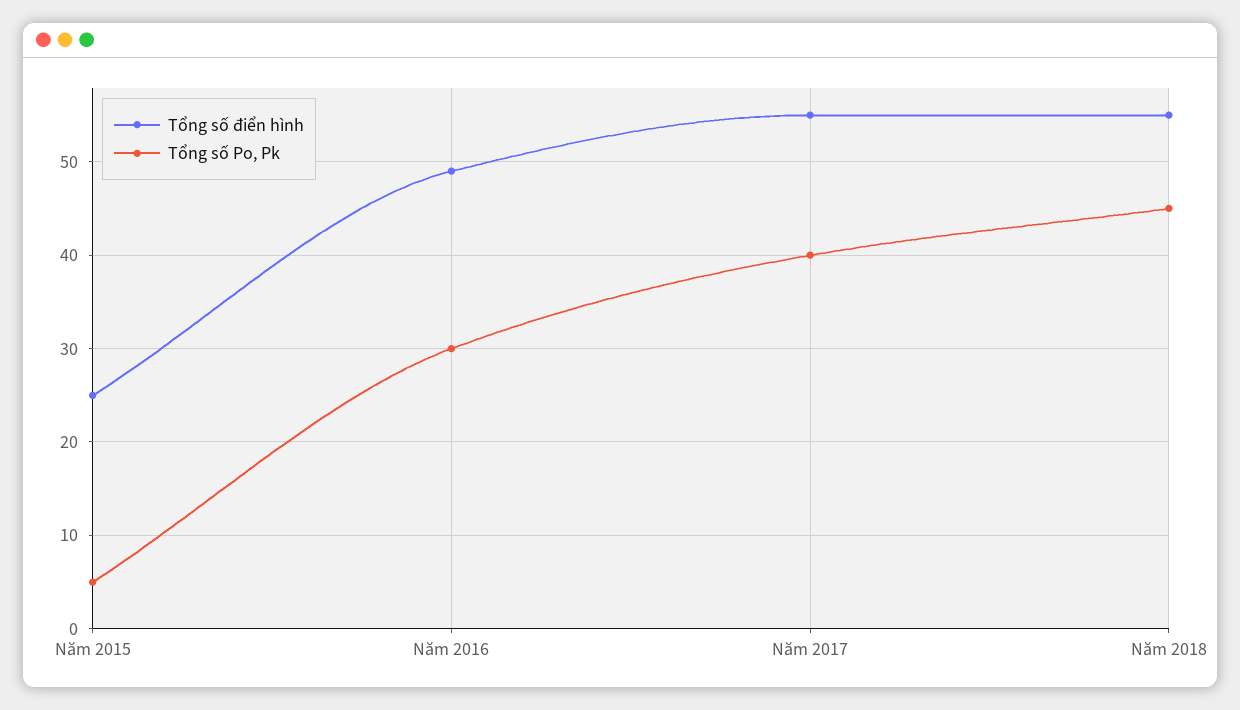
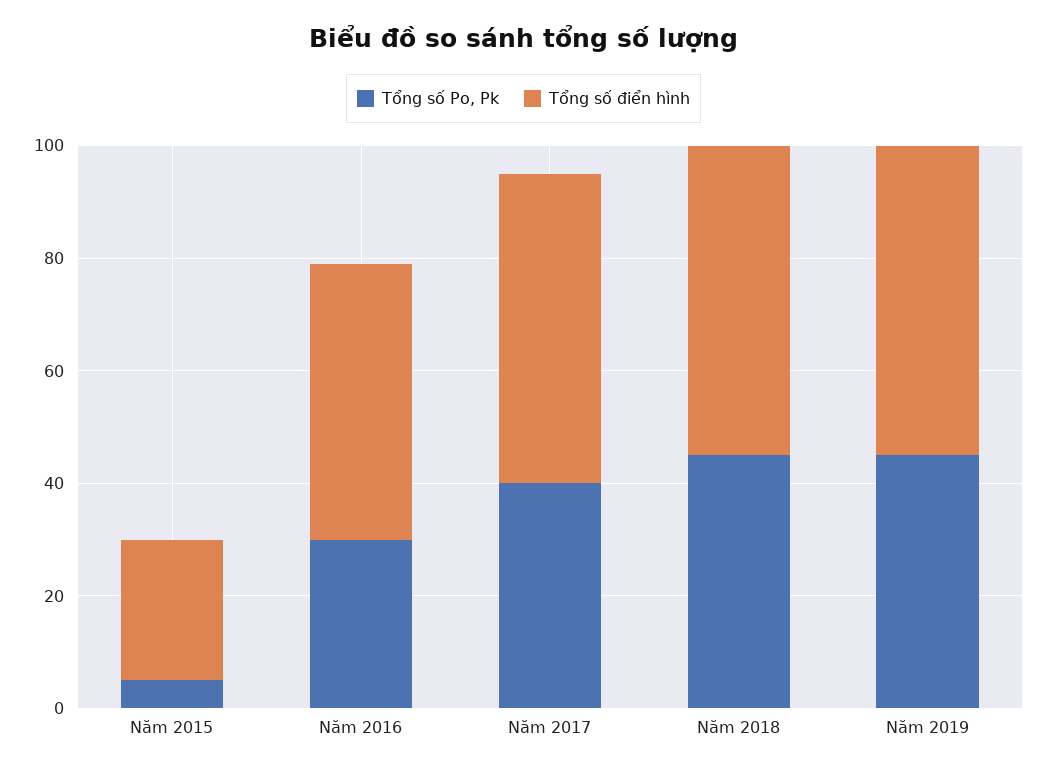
Tổng số Po, Pk, Năm 2019: none -> 45
Tổng số điển hình, Năm 2019: none -> 55

